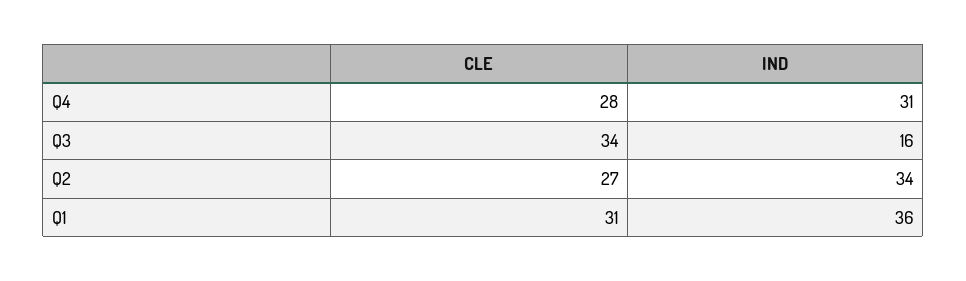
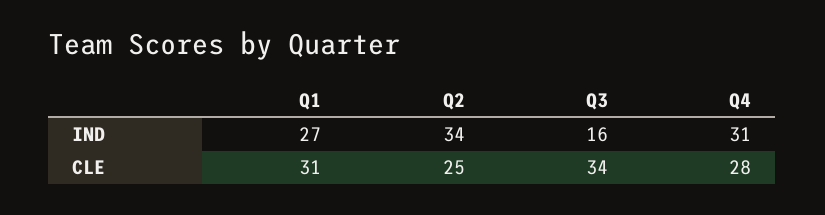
CLE, Q2: 27 -> 25
IND, Q1: 36 -> 27

